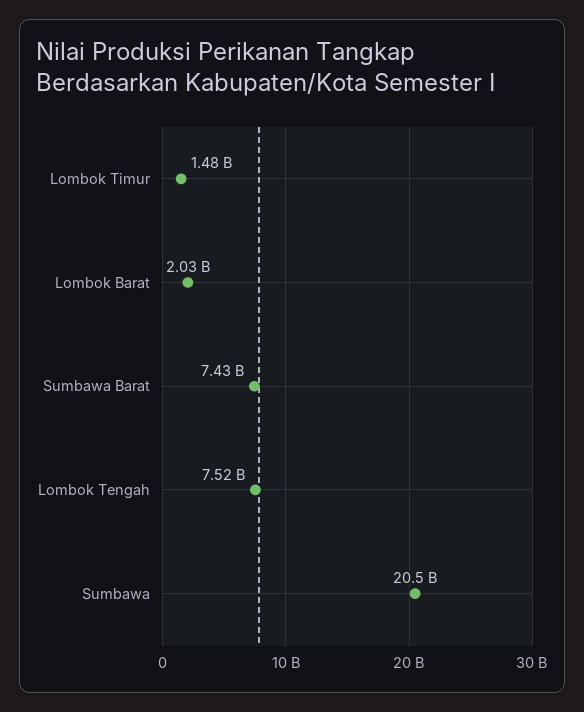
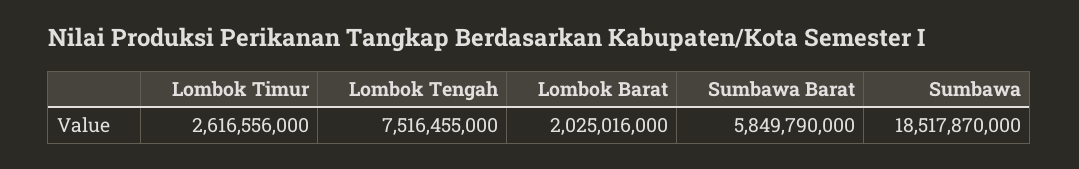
Lombok Timur: 1480000000 -> 2616556000
Sumbawa Barat: 7430000000 -> 5849790000
Sumbawa: 20500000000 -> 18517870000

